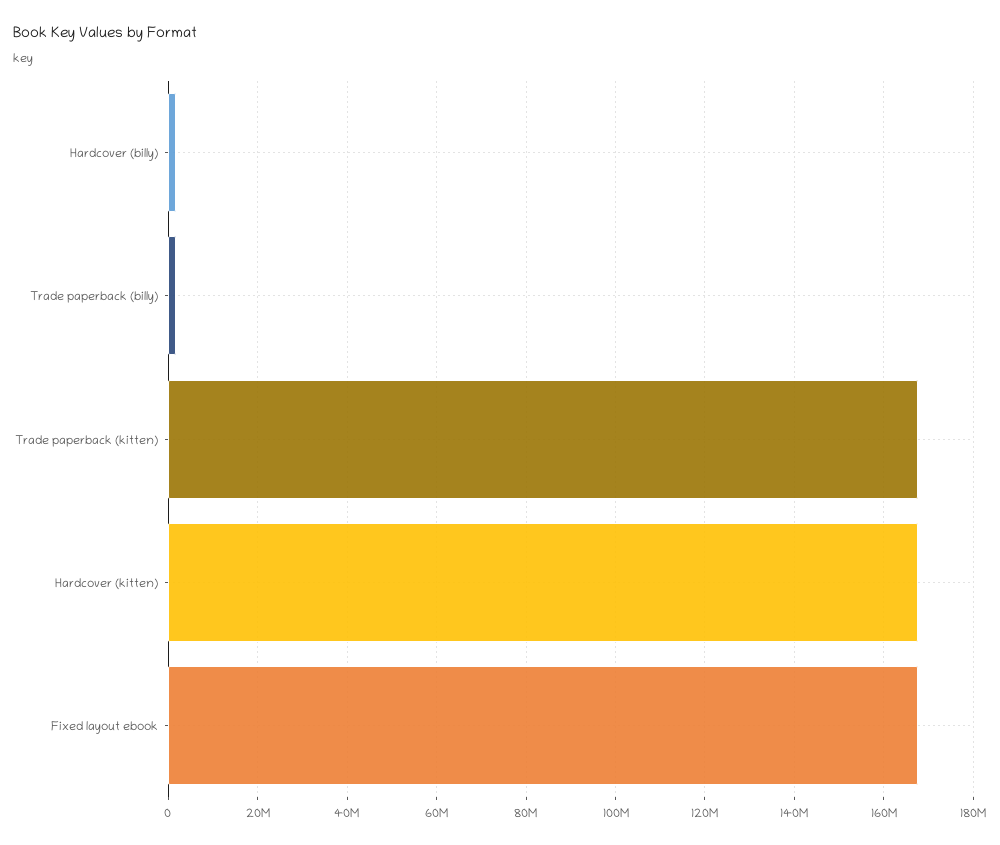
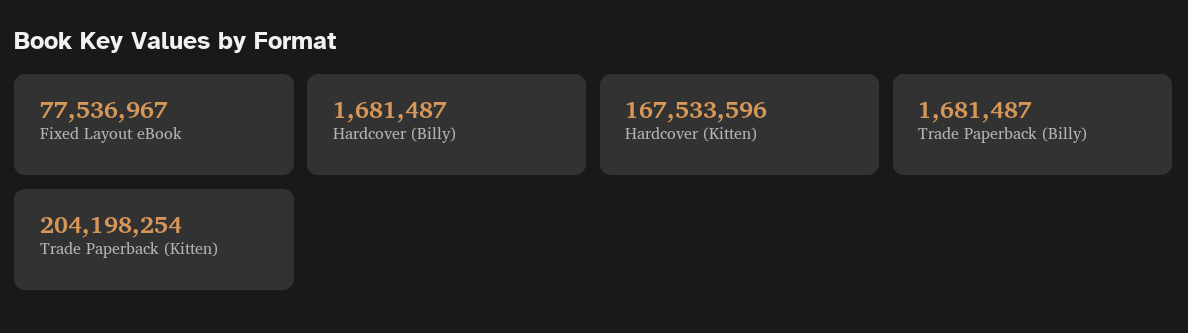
Trade paperback (kitten): 168000000 -> 204198254
Fixed layout ebook: 168000000 -> 77536967

